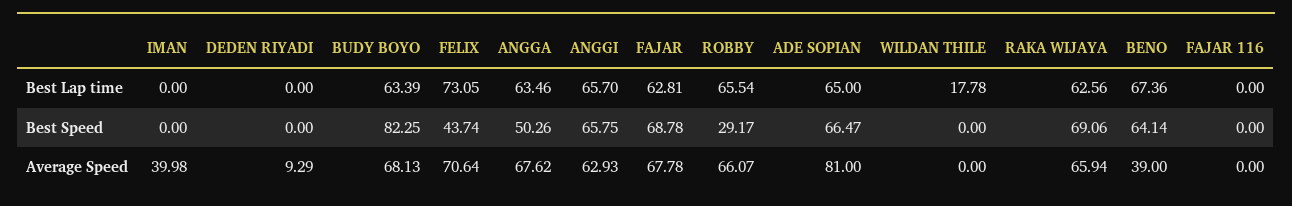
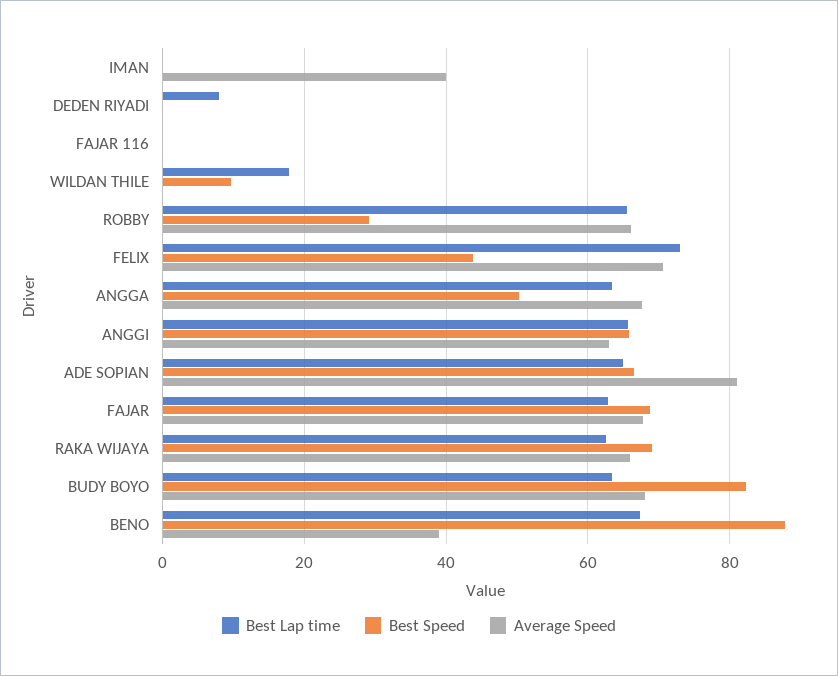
Best Lap time, DEDEN RIYADI: 0 -> 8
Best Speed, WILDAN THILE: 0 -> 10
Best Speed, BENO: 64.14 -> 88
Average Speed, DEDEN RIYADI: 9.29 -> 0

